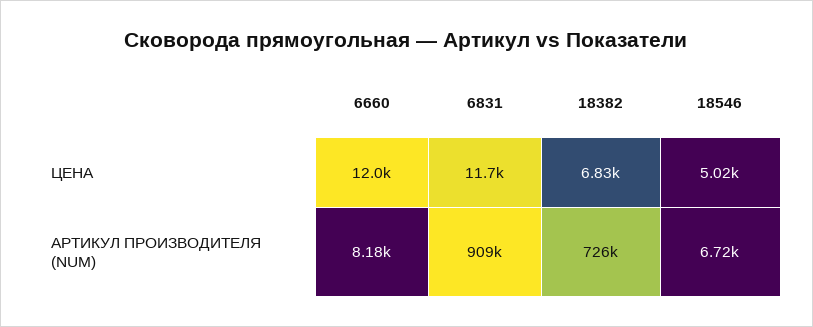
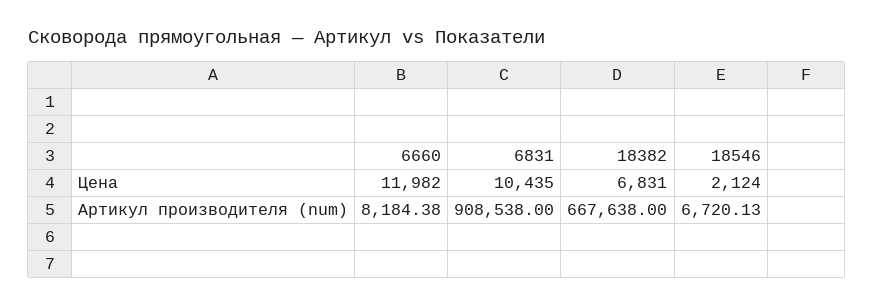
6831, ЦЕНА: 11700 -> 10435
18546, ЦЕНА: 5020 -> 2124
18382, АРТИКУЛ ПРОИЗВОДИТЕЛЯ (NUM): 726000 -> 667638

